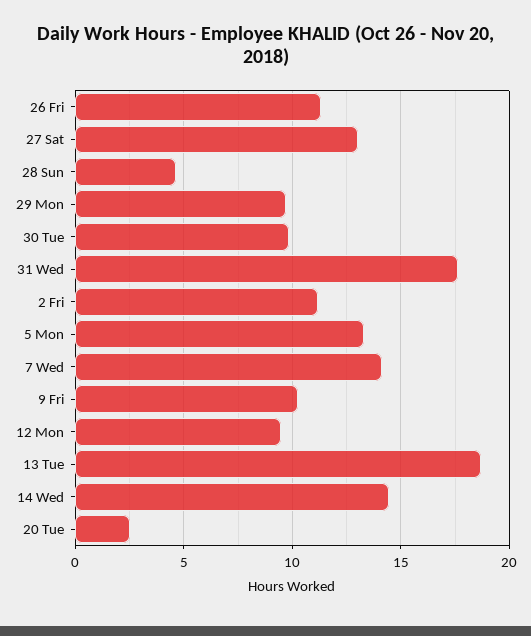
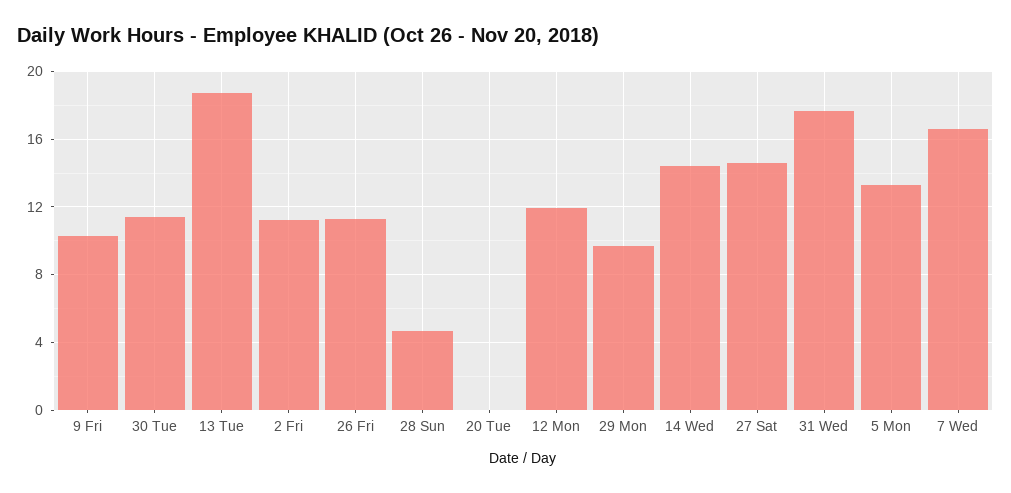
27 Sat: 13 -> 14.5
30 Tue: 10 -> 11.5
7 Wed: 14 -> 16.5
12 Mon: 9.5 -> 12
20 Tue: 2.5 -> 0

